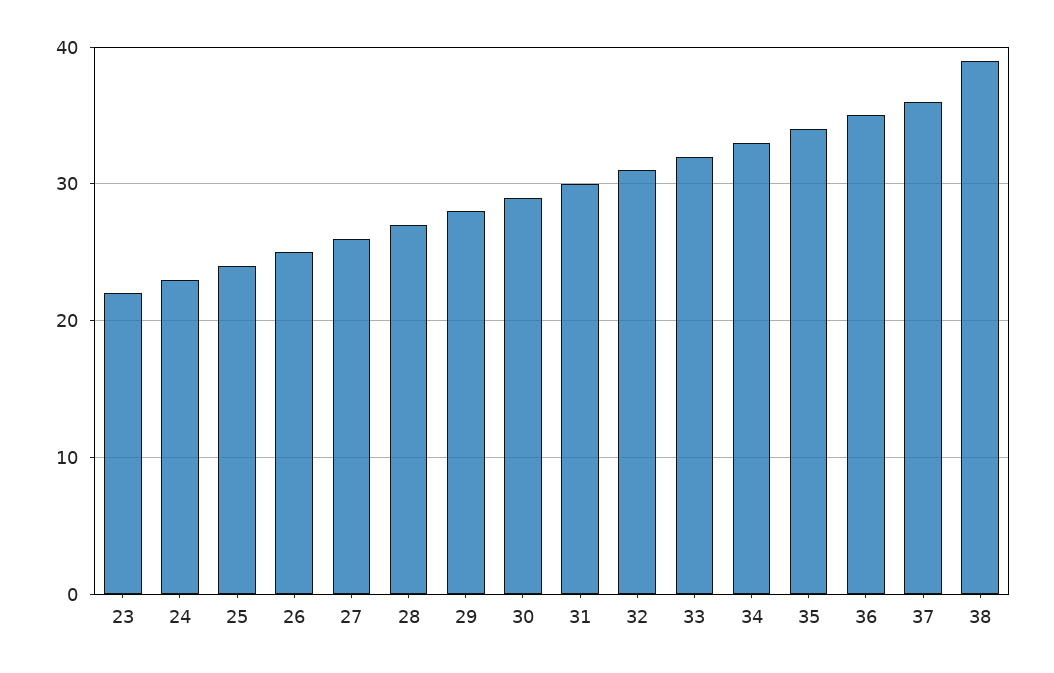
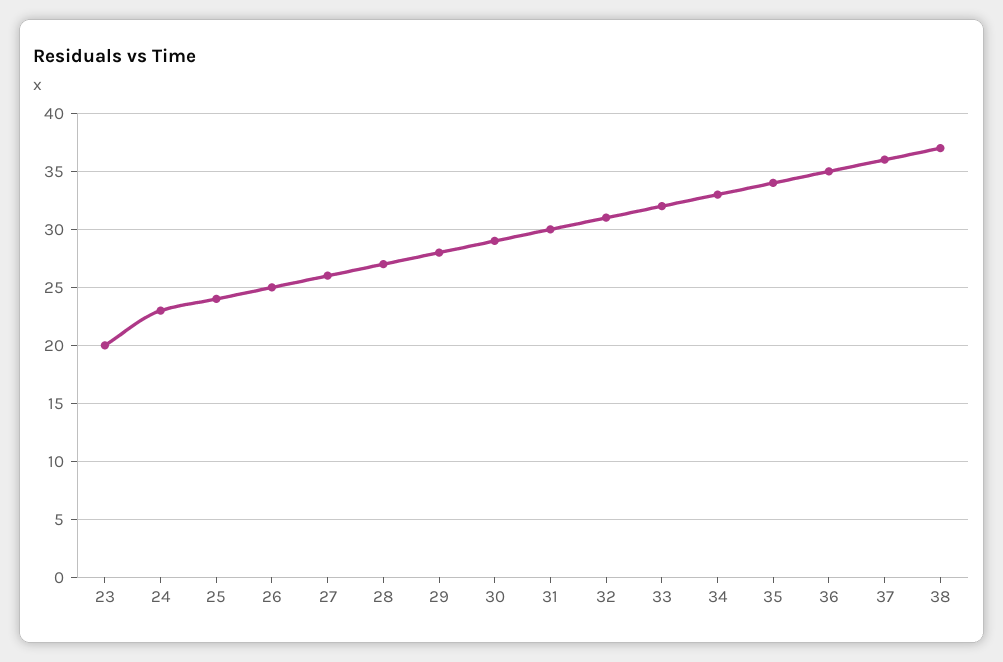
23: 22 -> 20
38: 39 -> 37

